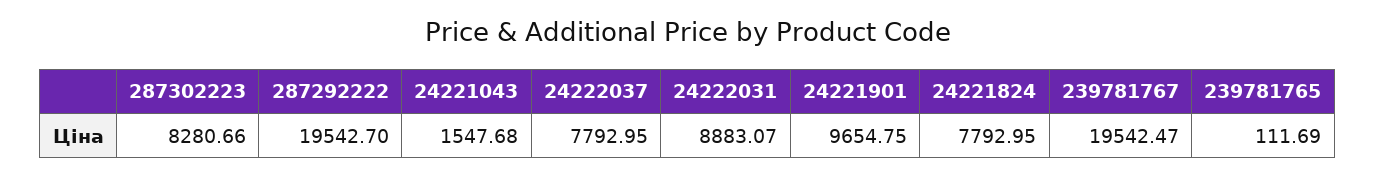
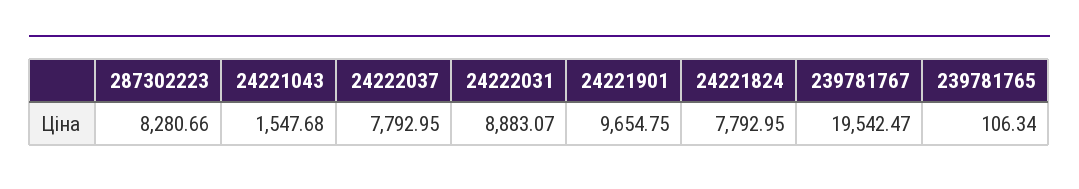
287292222: 19542.7 -> none
239781765: 111.69 -> 106.34

